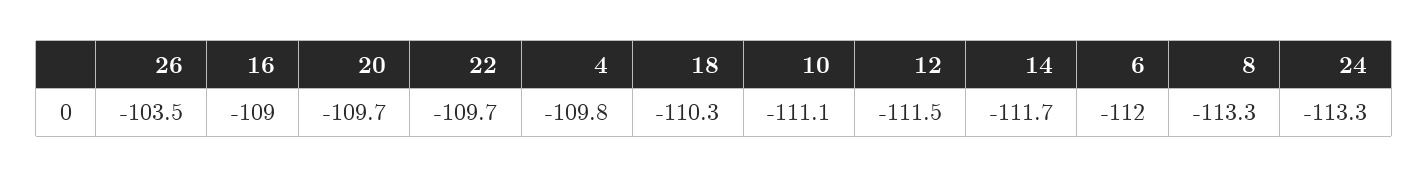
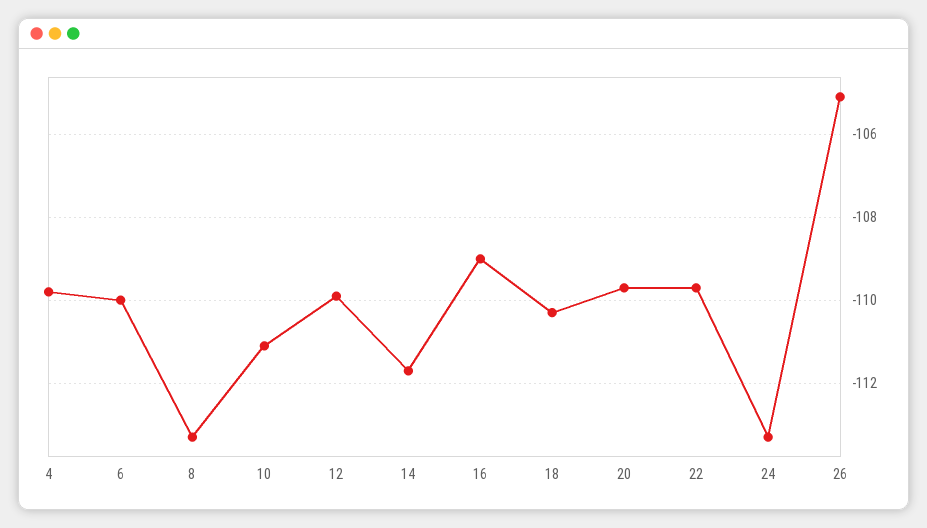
26: -103.5 -> -105
12: -111.5 -> -110
6: -112 -> -110

